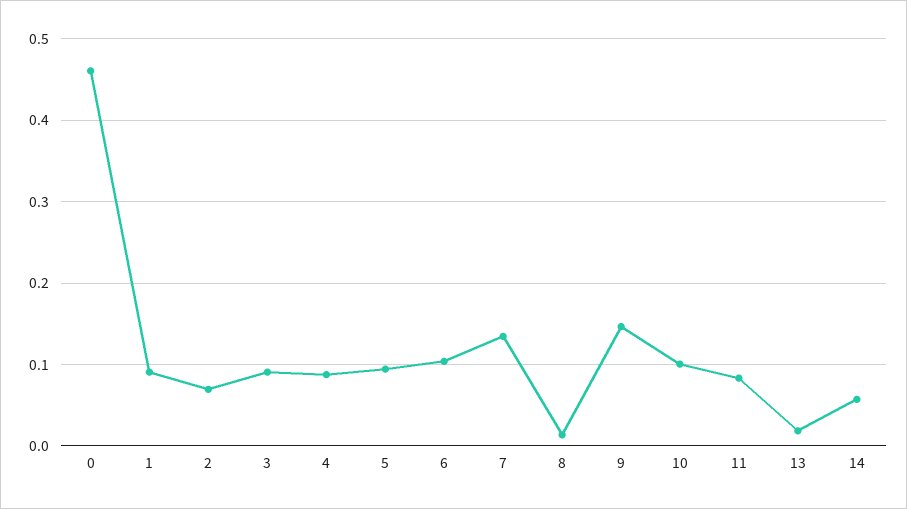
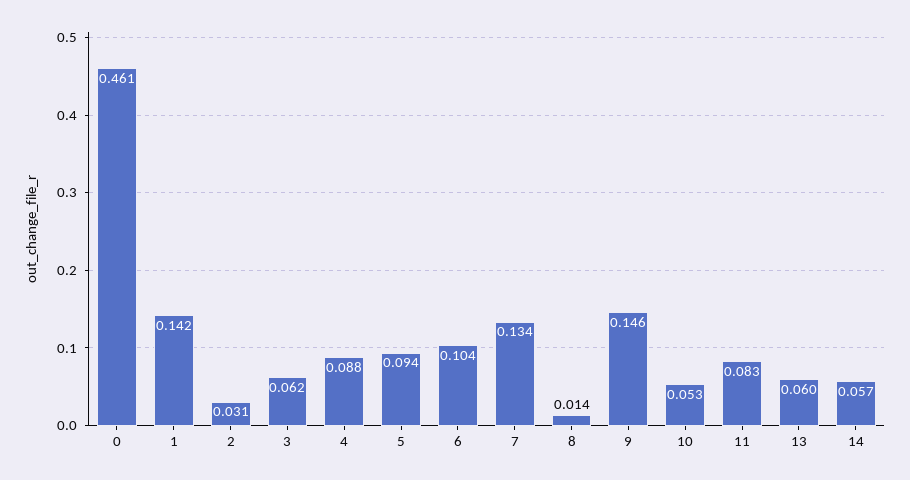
1: 0.09 -> 0.142
2: 0.07 -> 0.031
3: 0.09 -> 0.062
10: 0.1 -> 0.053
13: 0.02 -> 0.06

